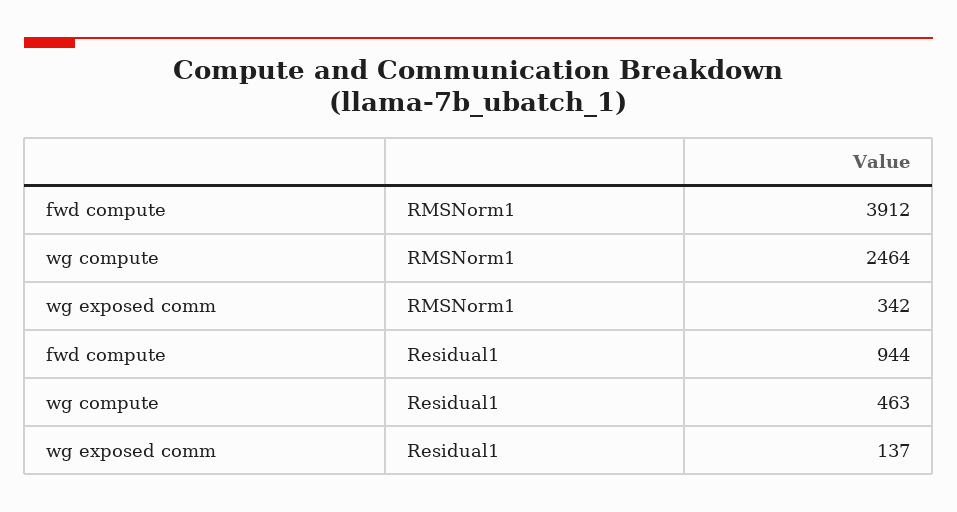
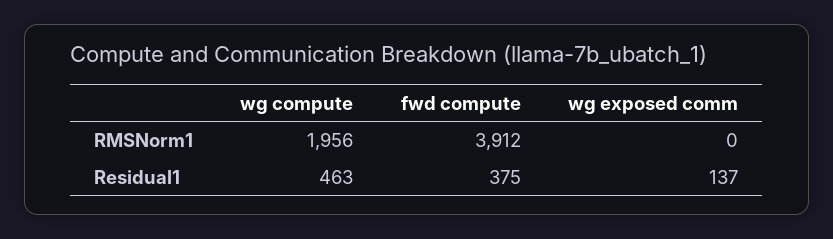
wg compute, RMSNorm1: 2464 -> 1956
wg exposed comm, RMSNorm1: 342 -> 0
fwd compute, Residual1: 944 -> 375

